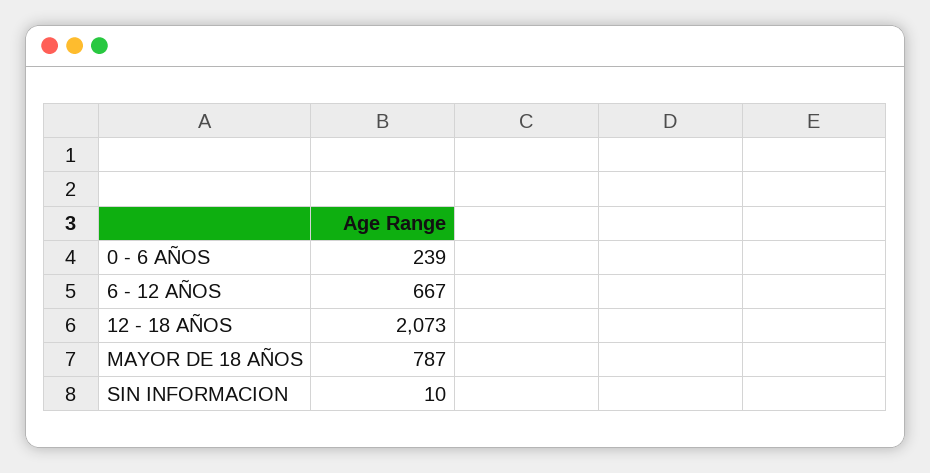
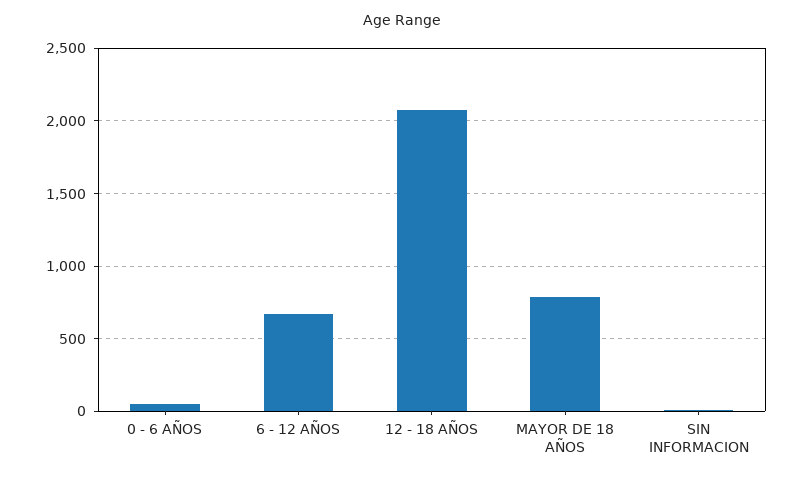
0 - 6 AÑOS: 239 -> 50

